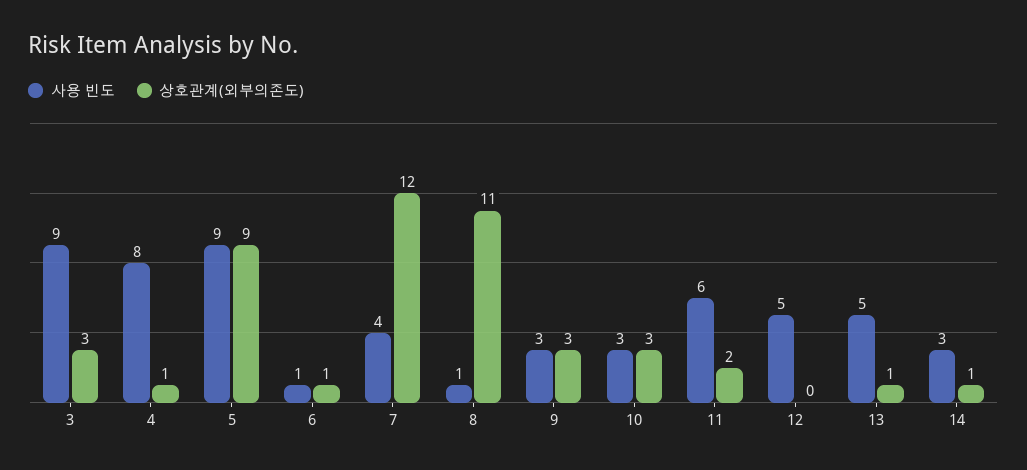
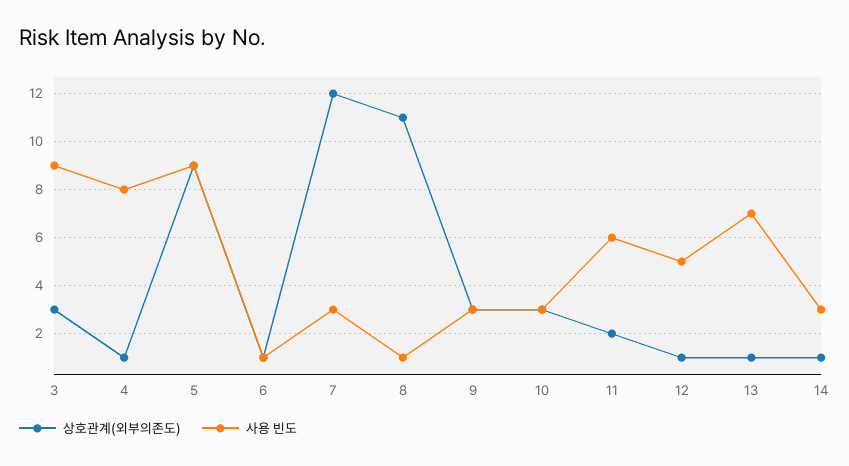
사용 빈도, 7: 4 -> 3
상호관계(외부의존도), 12: 0 -> 1
사용 빈도, 13: 5 -> 7

